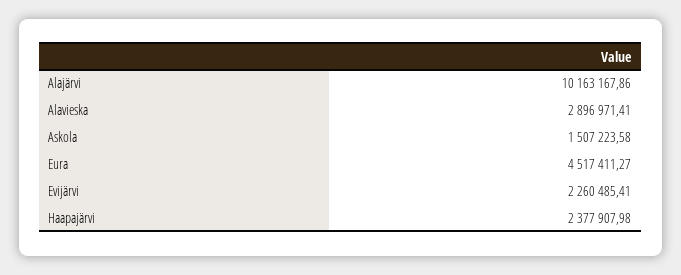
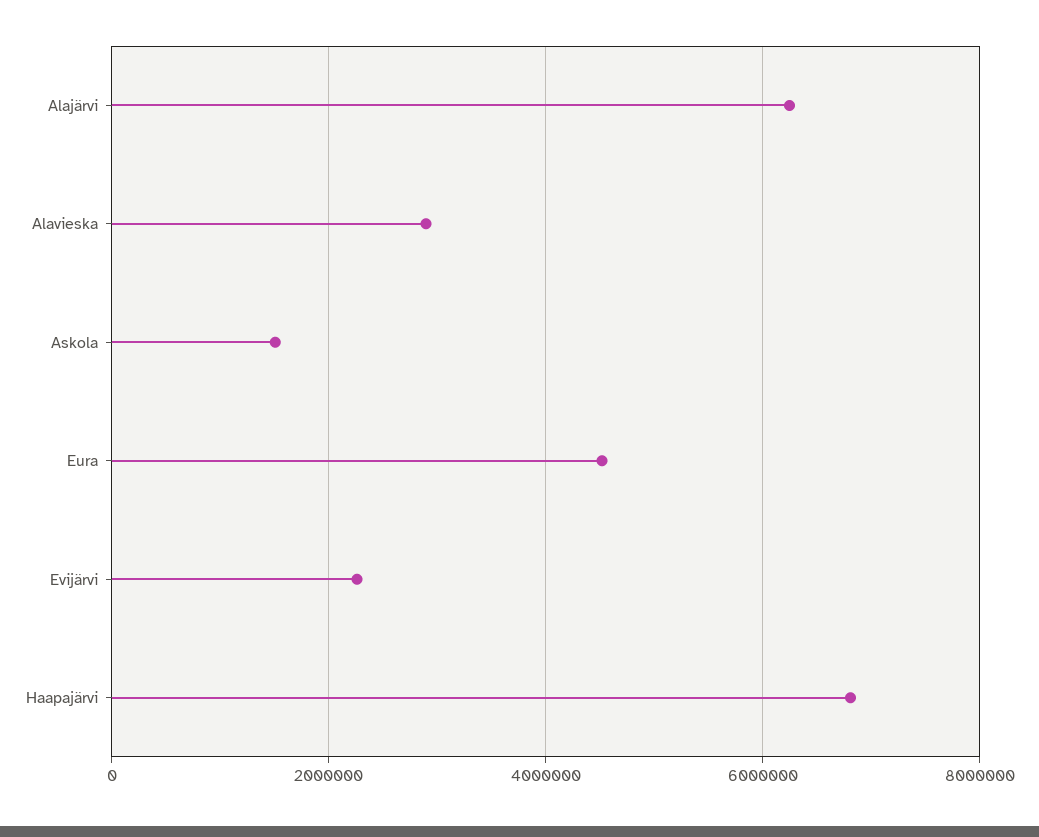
Alajärvi: 10163167.86 -> 6200000
Haapajärvi: 2377907.98 -> 6800000

